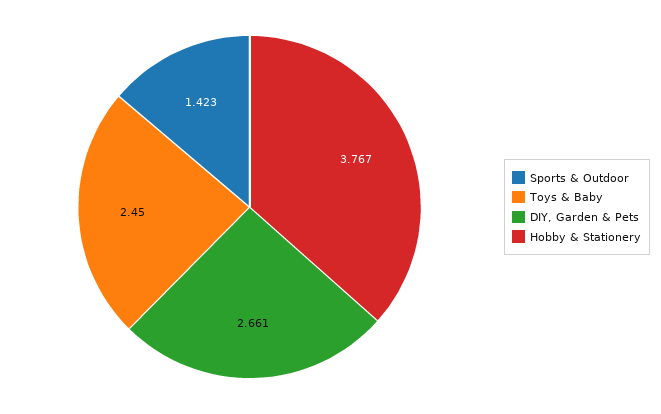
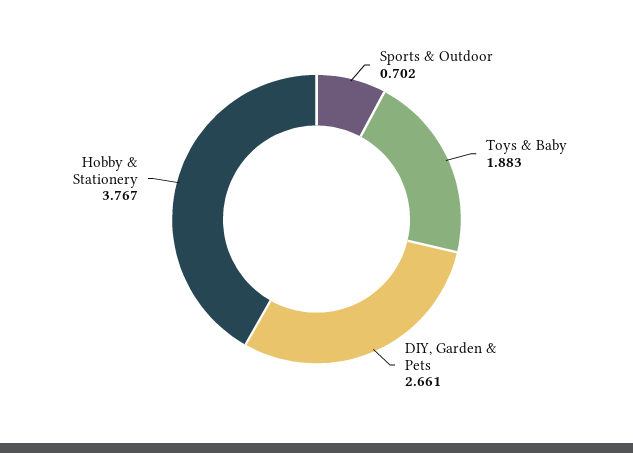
Sports & Outdoor: 1.423 -> 0.702
Toys & Baby: 2.45 -> 1.883

